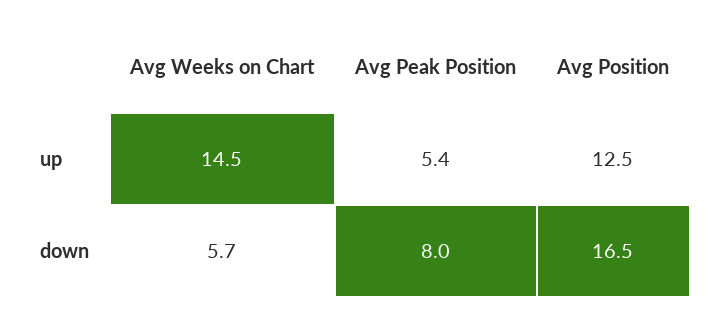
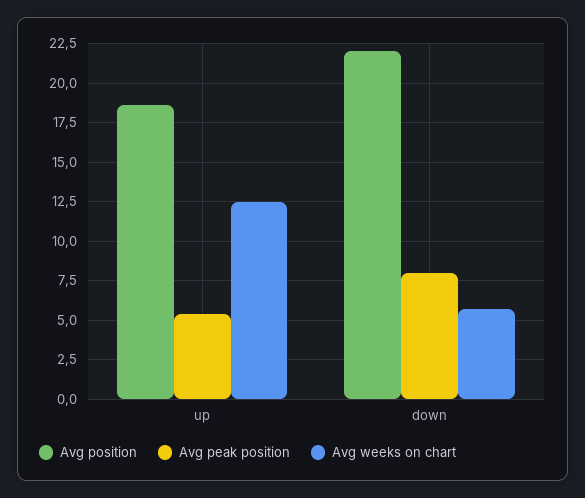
Avg Weeks on Chart, up: 14.5 -> 12.5
Avg Position, up: 12.5 -> 18.5
Avg Position, down: 16.5 -> 22

